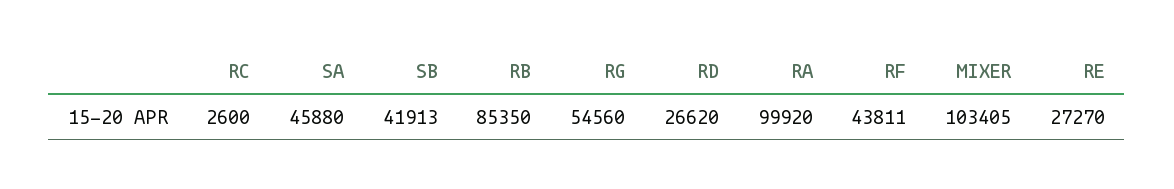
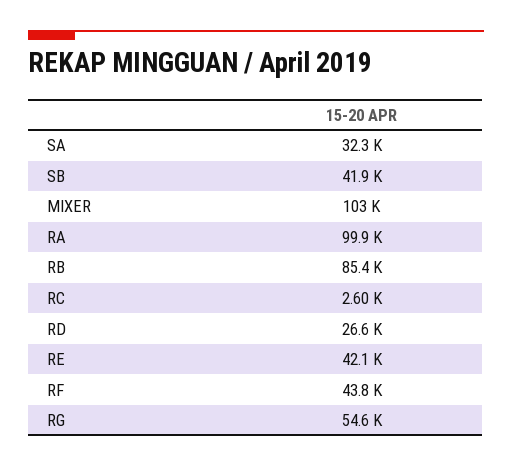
SA: 45880 -> 32300
RE: 27270 -> 42100

